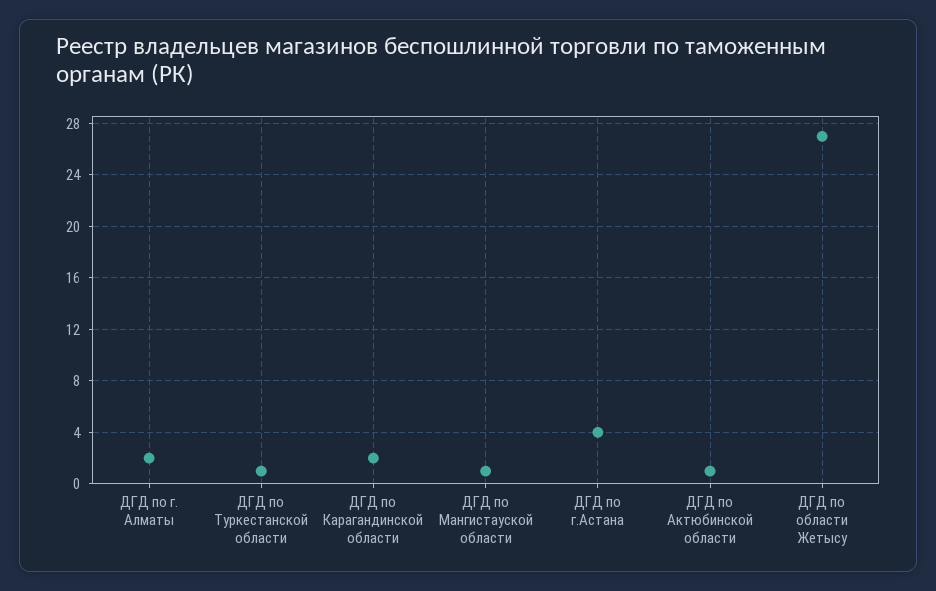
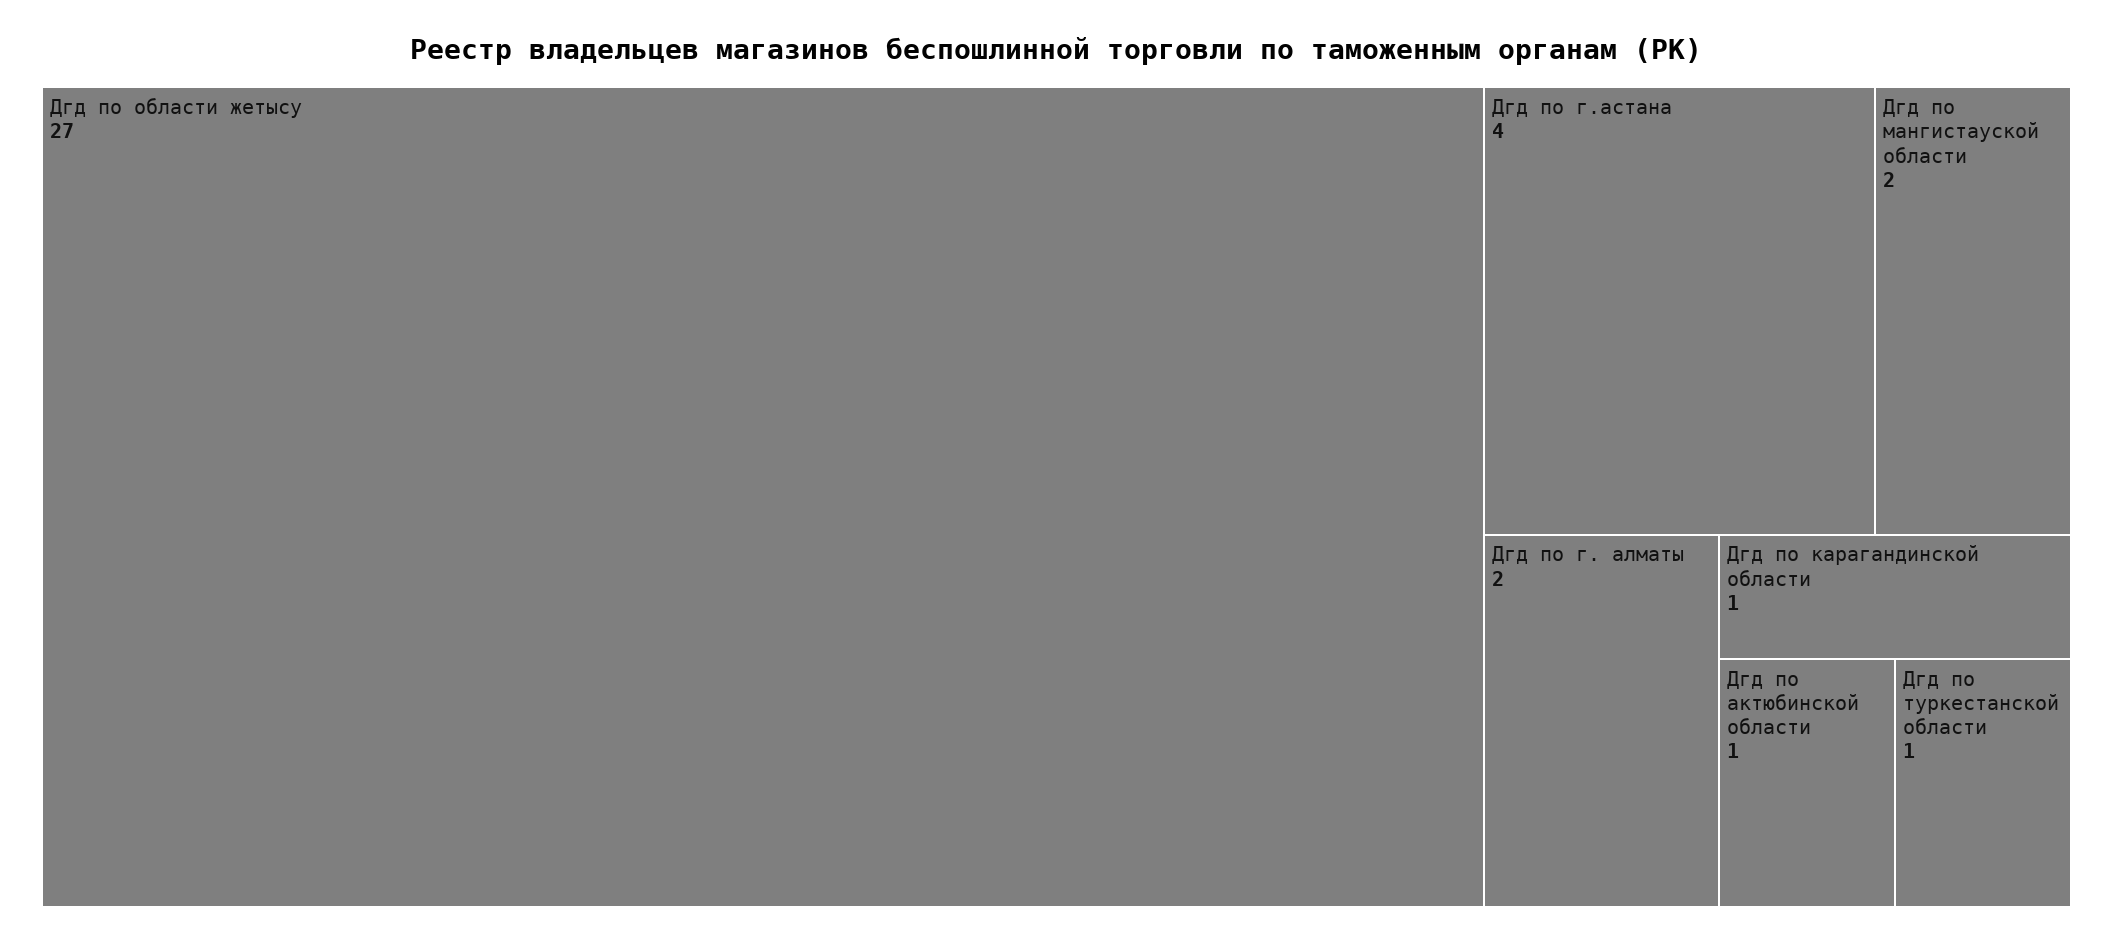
ДГД по Карагандинской области: 2 -> 1
ДГД по Мангистауской области: 1 -> 2

